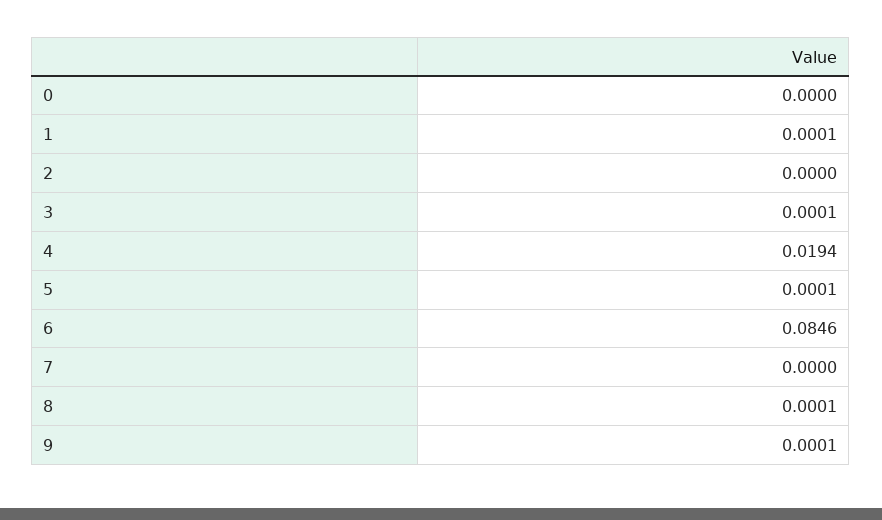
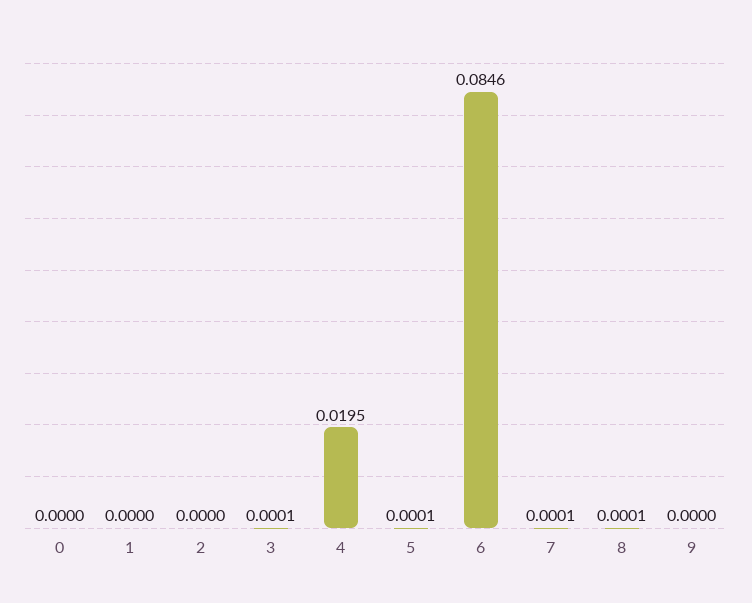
1: 0.0001 -> 0
4: 0.0194 -> 0.0195
7: 0 -> 0.0001
9: 0.0001 -> 0

